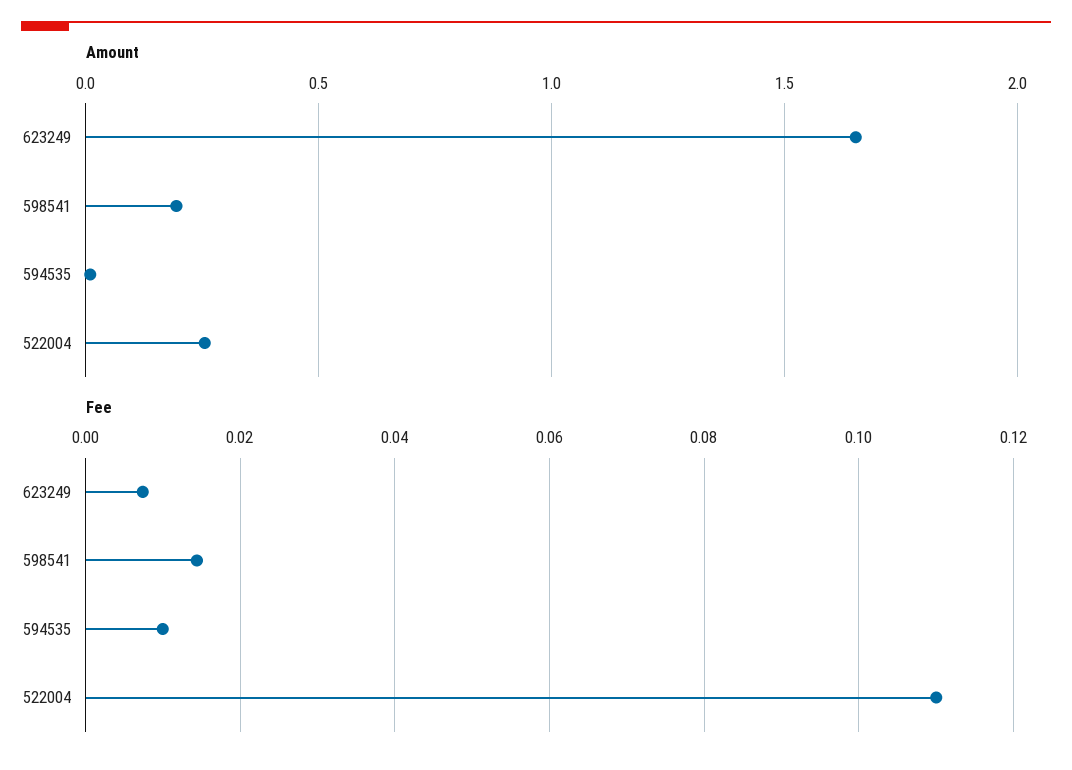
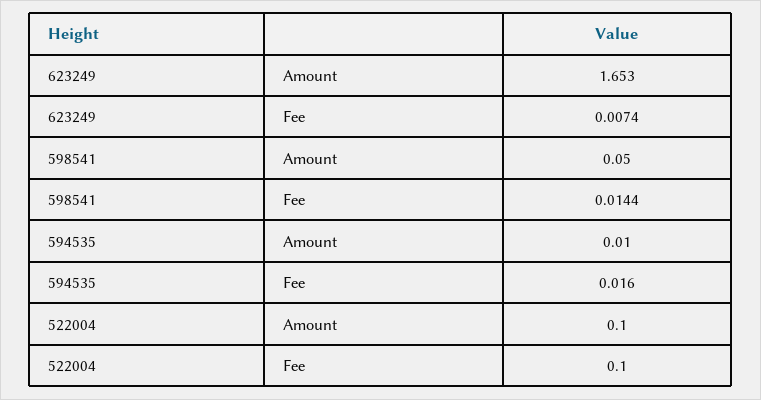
Amount, 598541: 0.2 -> 0.05
Amount, 522004: 0.25 -> 0.1
Fee, 594535: 0.01 -> 0.016
Fee, 522004: 0.11 -> 0.1

